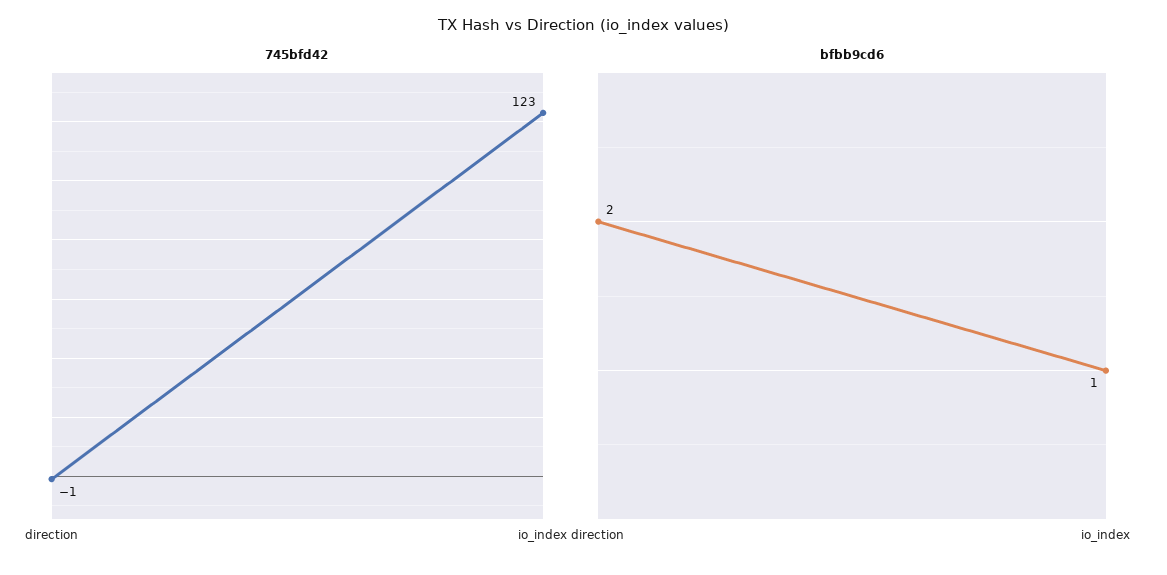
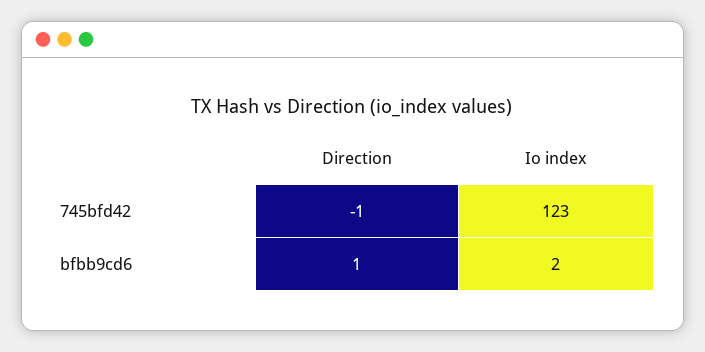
bfbb9cd6, direction: 2 -> 1
bfbb9cd6, io_index: 1 -> 2

